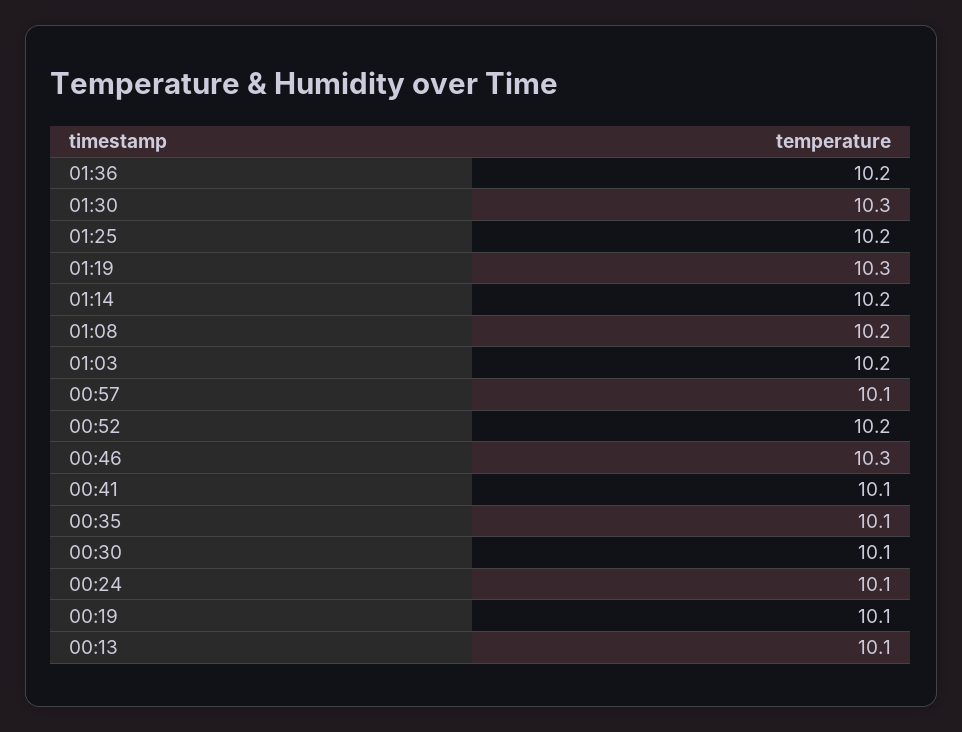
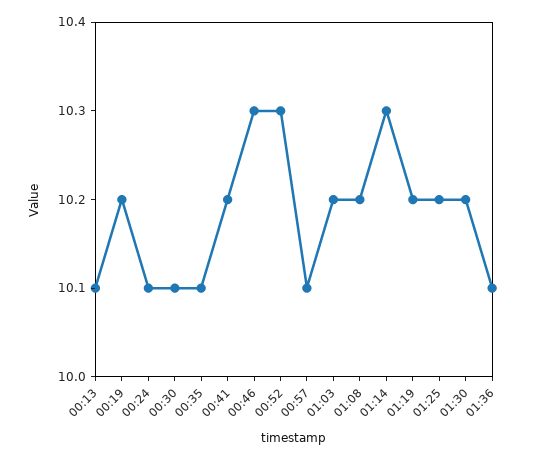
01:36: 10.2 -> 10.1
01:30: 10.3 -> 10.2
01:19: 10.3 -> 10.2
01:14: 10.2 -> 10.3
00:52: 10.2 -> 10.3
00:41: 10.1 -> 10.2
00:19: 10.1 -> 10.2

